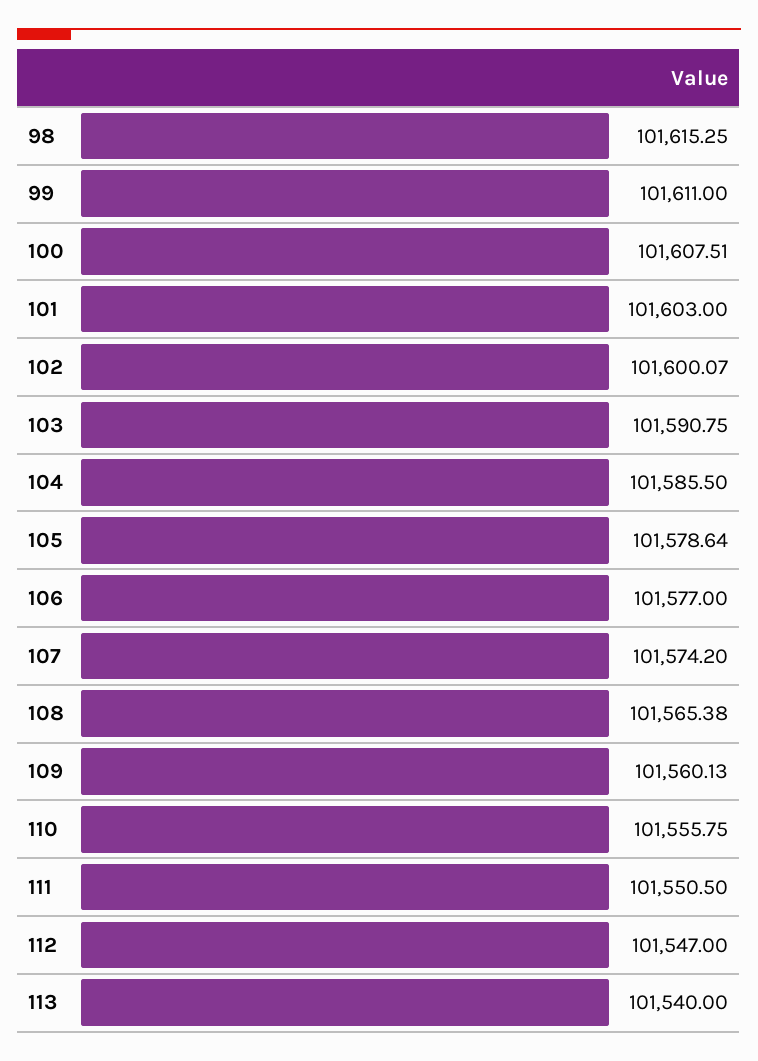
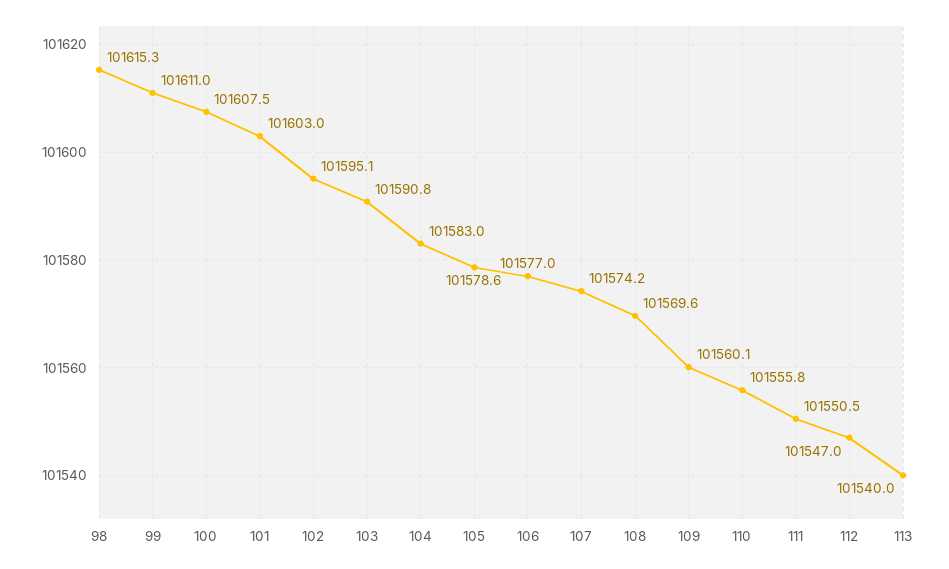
102: 101600.07 -> 101595.1
104: 101585.5 -> 101583
108: 101565.38 -> 101569.6

